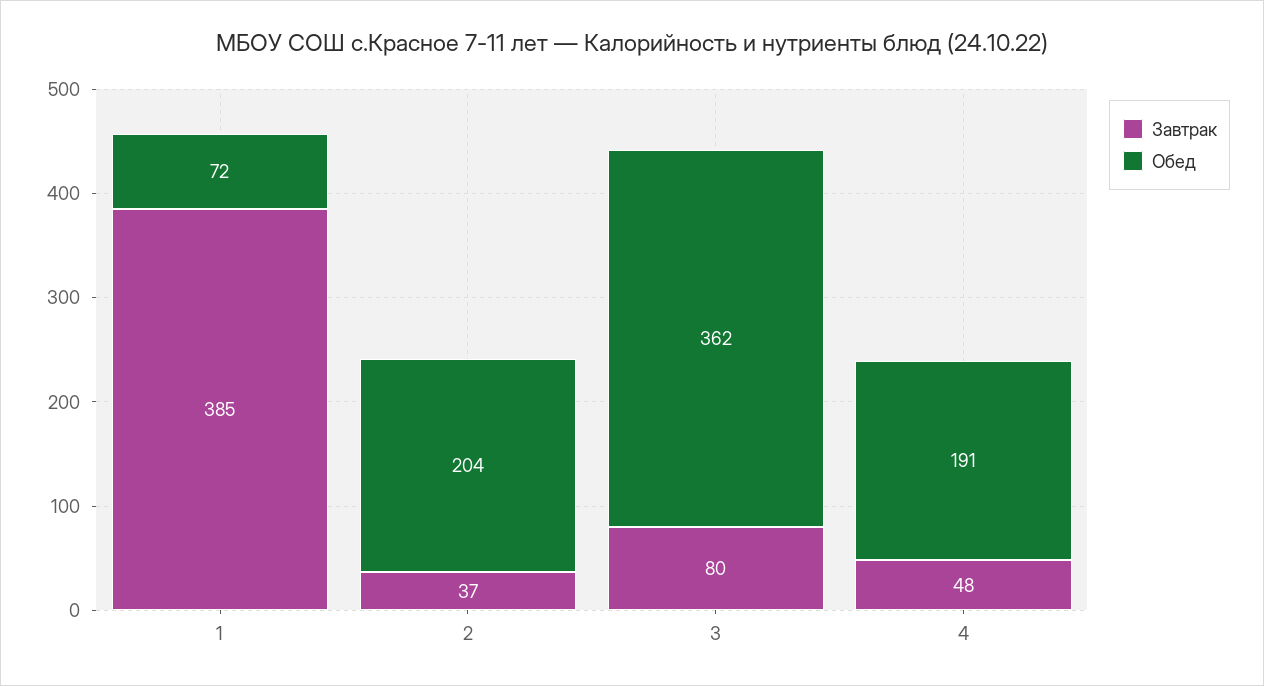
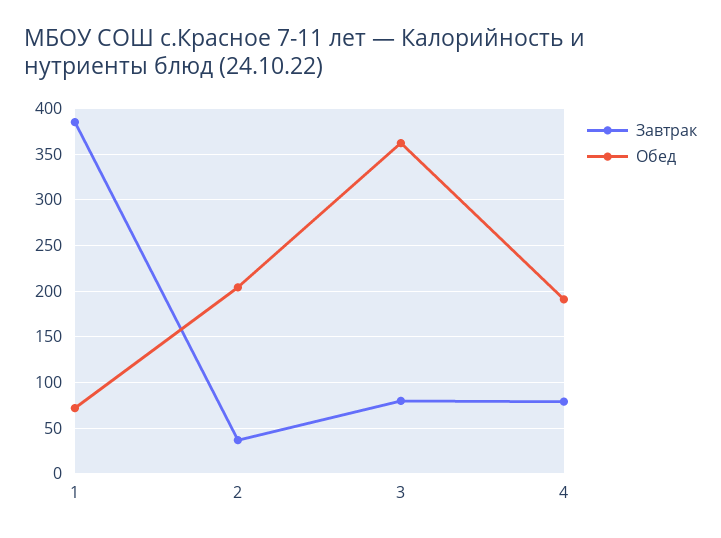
Завтрак, 4: 48 -> 80

